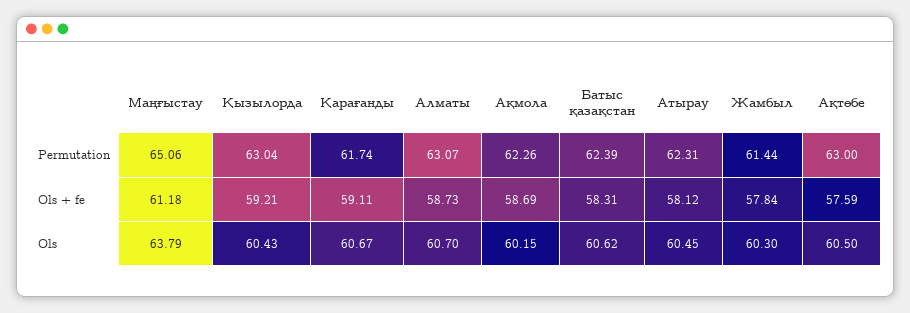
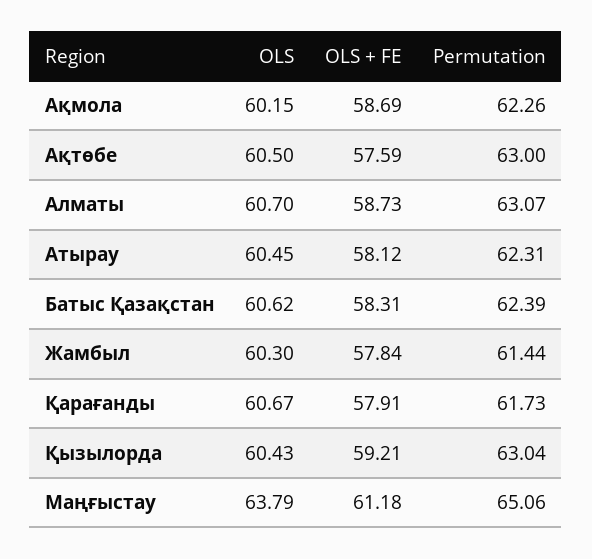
Қарағанды, Permutation: 61.74 -> 61.73
Қарағанды, Ols + fe: 59.11 -> 57.91

